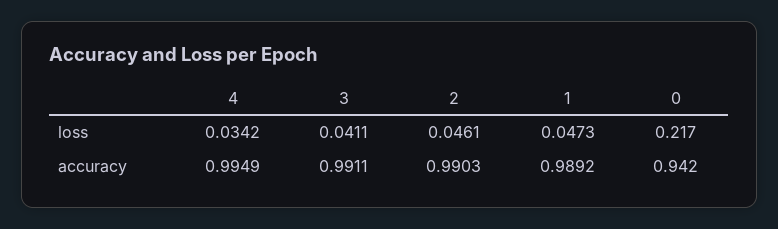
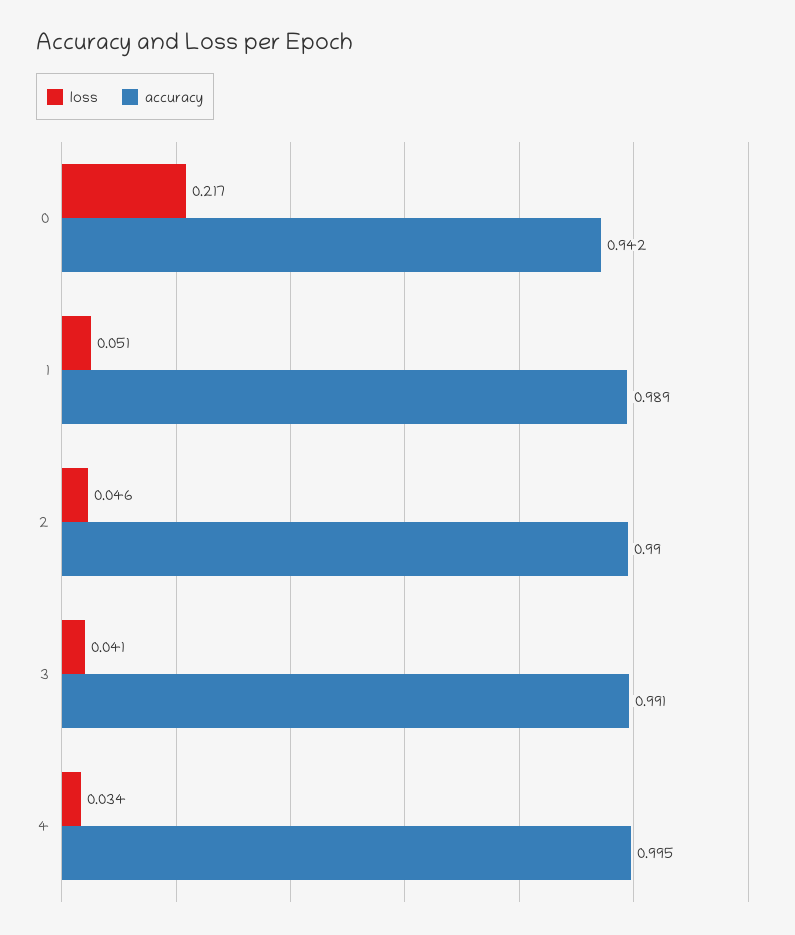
loss, 1: 0.0473 -> 0.051

